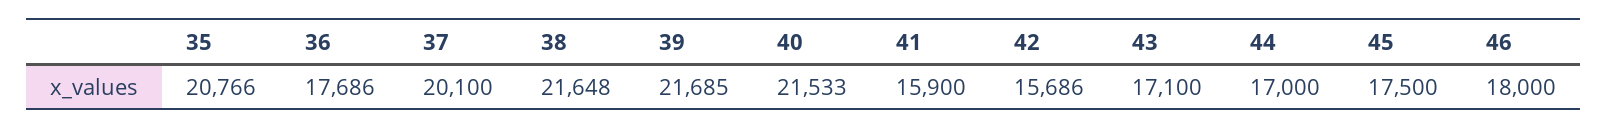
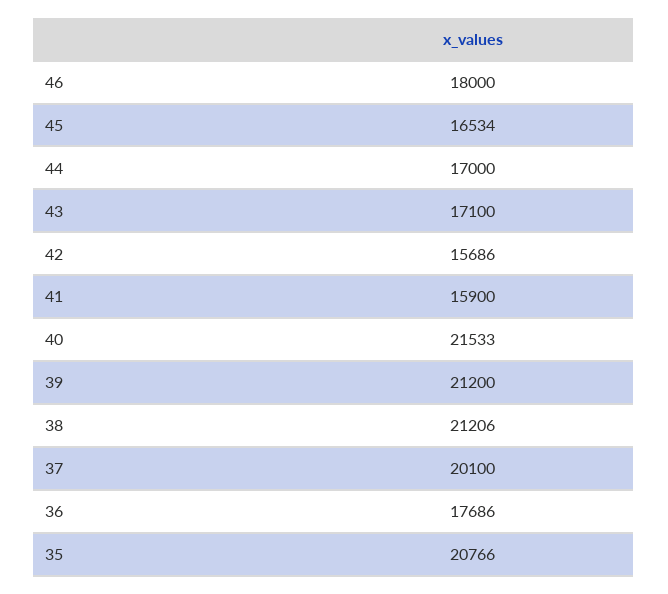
38: 21648 -> 21206
39: 21685 -> 21200
45: 17500 -> 16534

